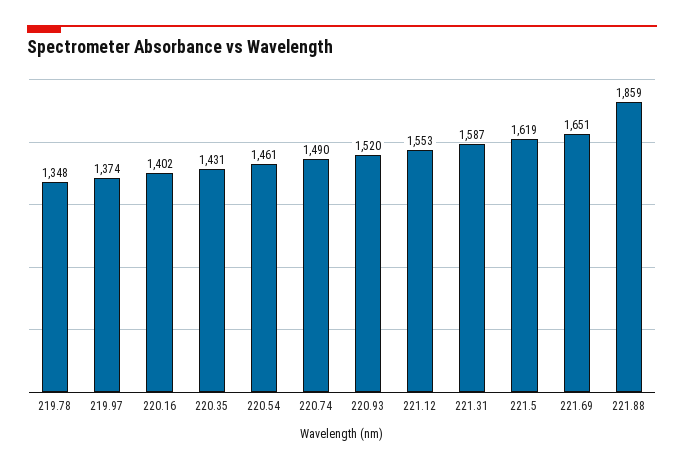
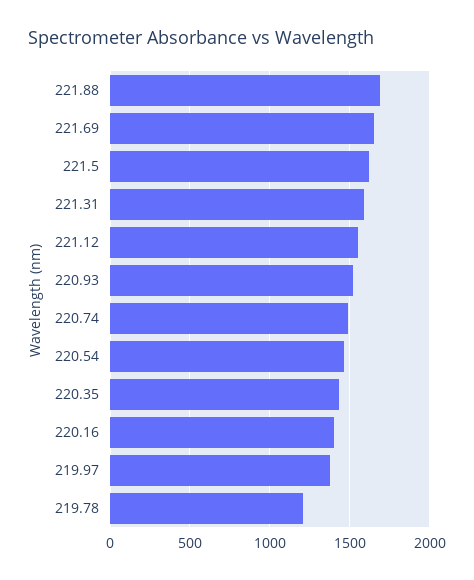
219.78: 1348 -> 1200
221.88: 1859 -> 1700

